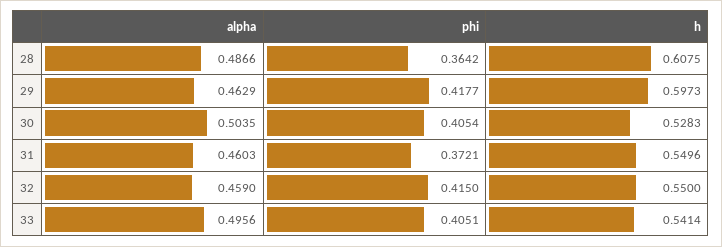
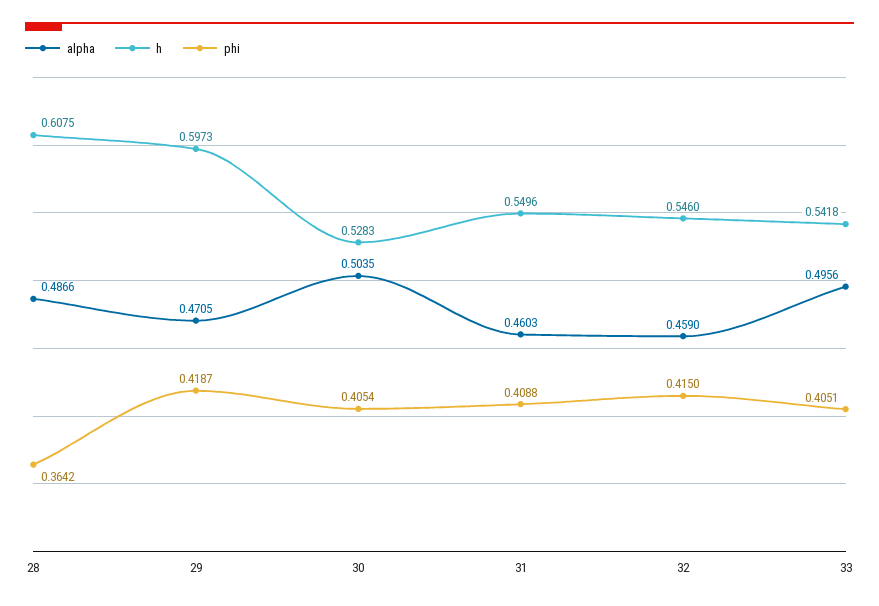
alpha, 29: 0.4629 -> 0.4705
phi, 29: 0.4177 -> 0.4187
phi, 31: 0.3721 -> 0.4088
h, 32: 0.55 -> 0.546
h, 33: 0.5414 -> 0.5418

